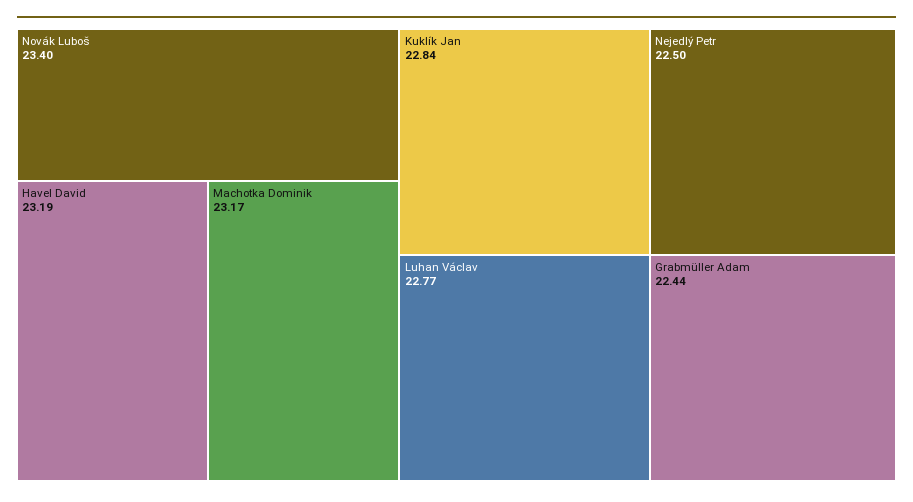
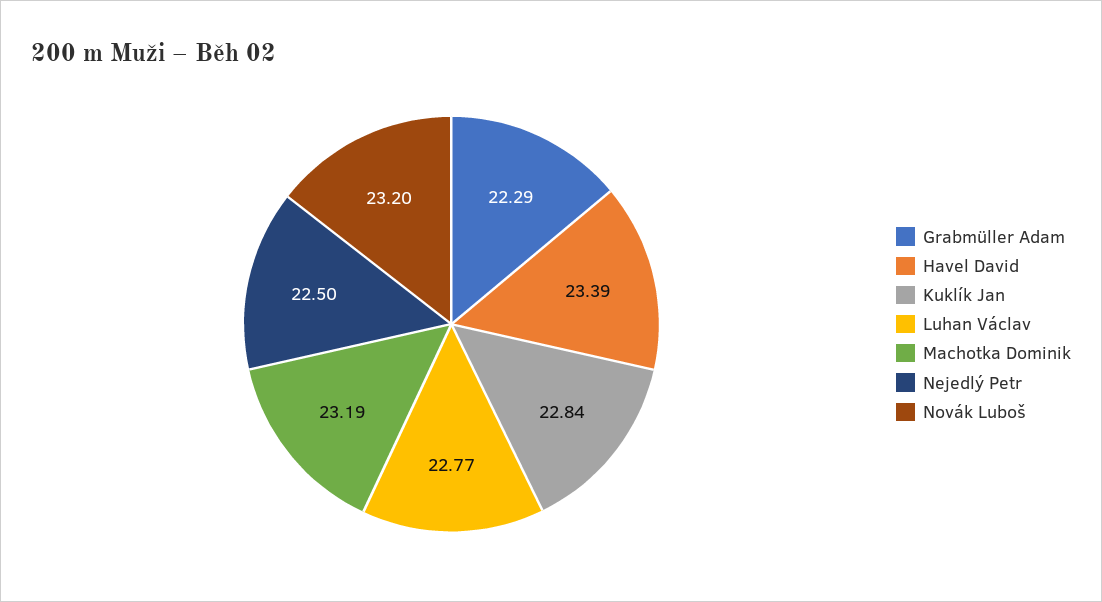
Novák Luboš: 23.4 -> 23.2
Havel David: 23.19 -> 23.39
Machotka Dominik: 23.17 -> 23.19
Grabmüller Adam: 22.44 -> 22.29

